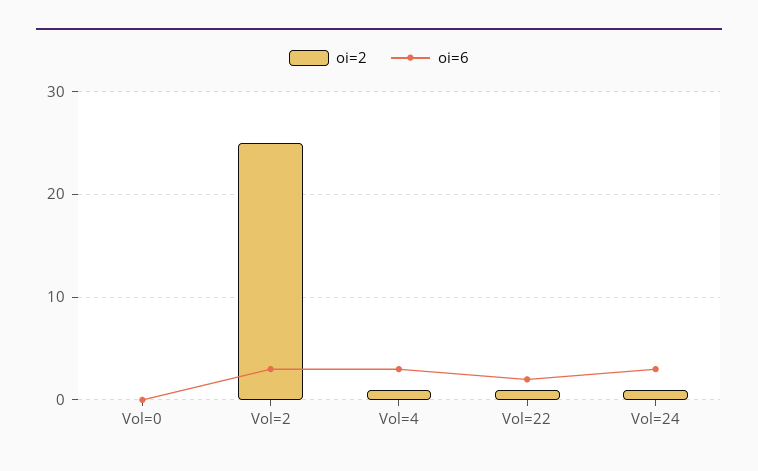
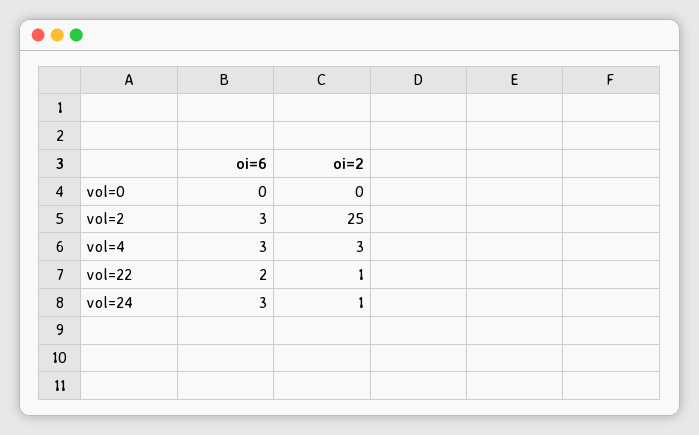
oi=2, Vol=4: 1 -> 3

